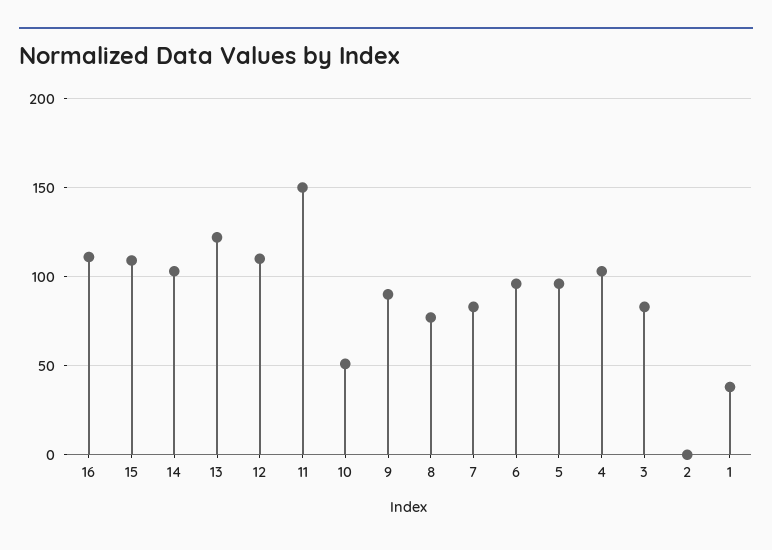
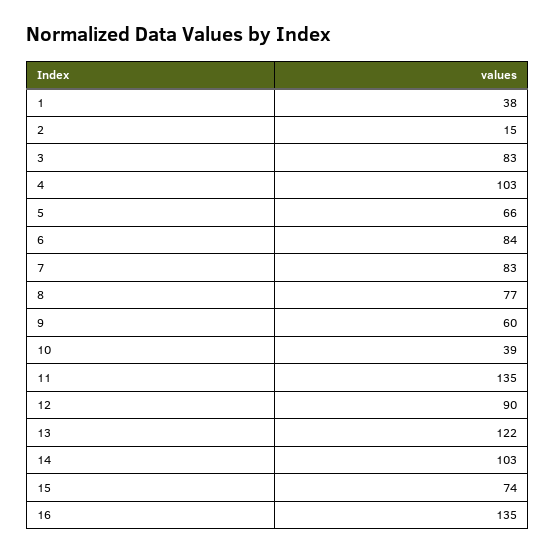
16: 110 -> 135
15: 110 -> 74
12: 110 -> 90
11: 150 -> 135
10: 50 -> 39
9: 90 -> 60
6: 95 -> 84
5: 95 -> 66
2: 0 -> 15

